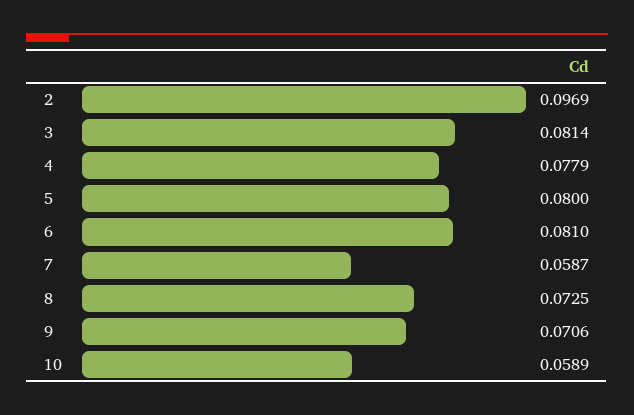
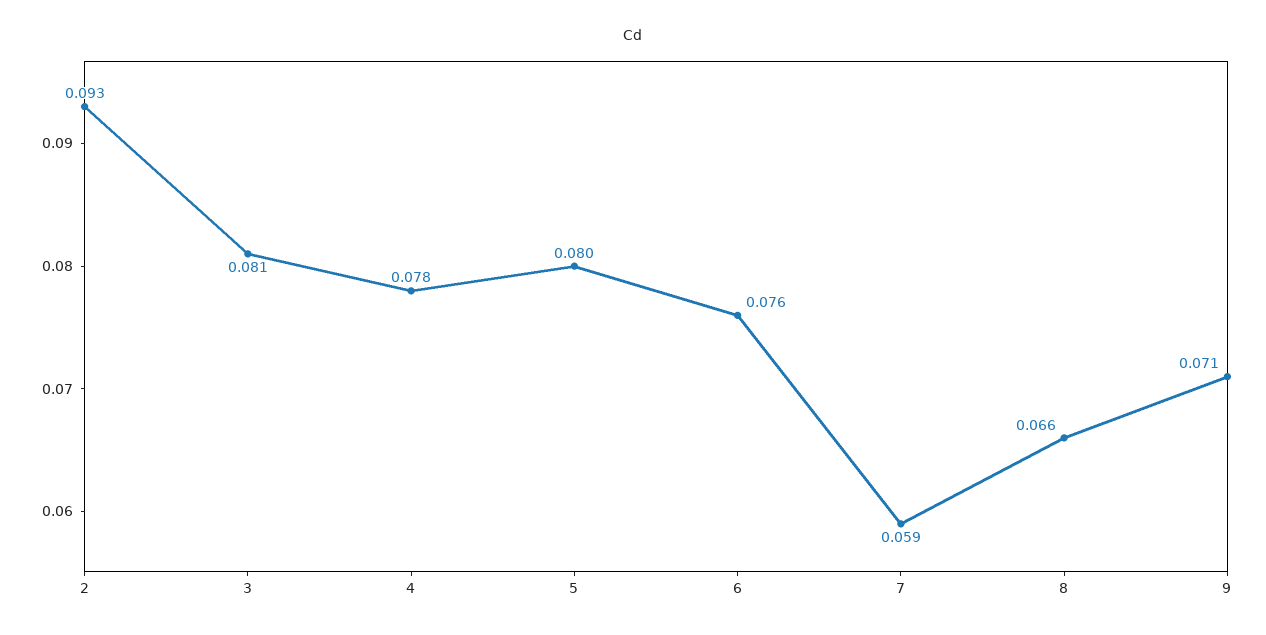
2: 0.0969 -> 0.093
6: 0.081 -> 0.076
8: 0.0725 -> 0.066
10: 0.0589 -> none

